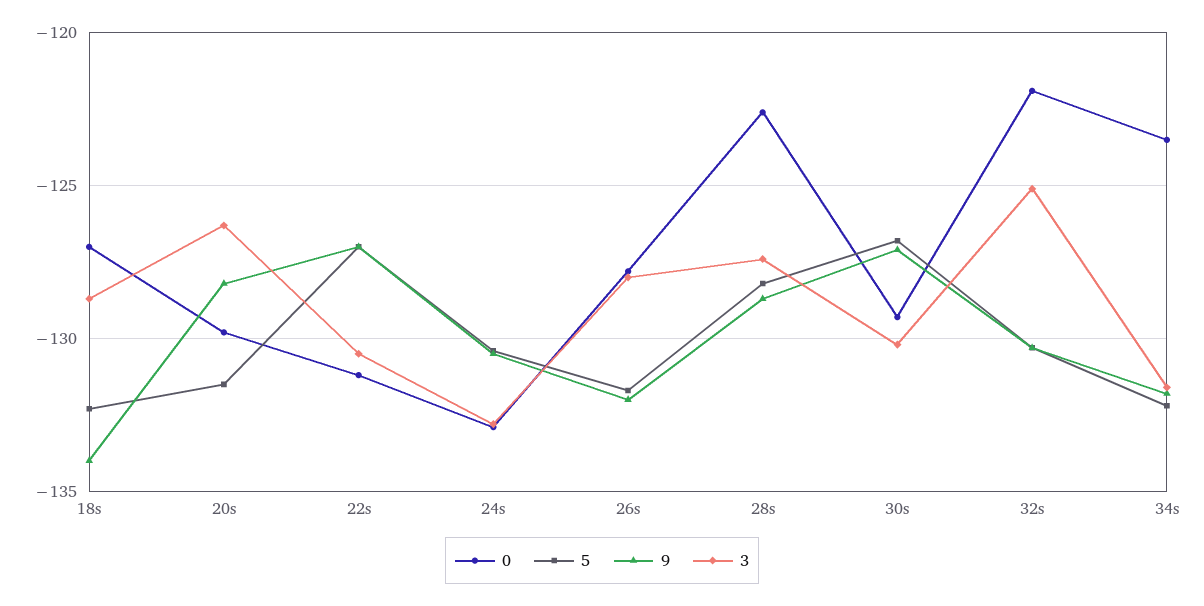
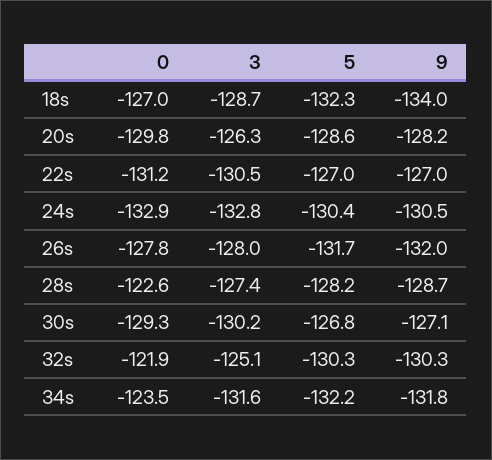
5, 20s: -131.5 -> -128.6

